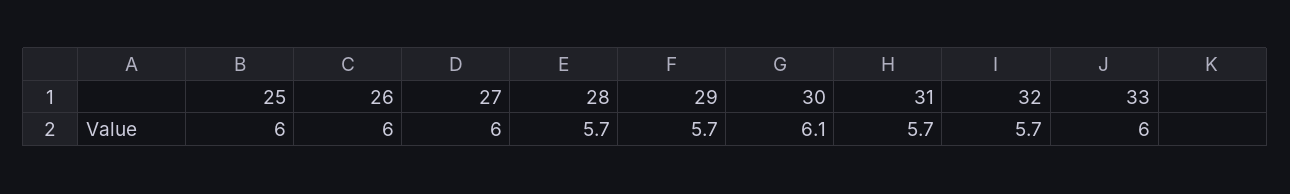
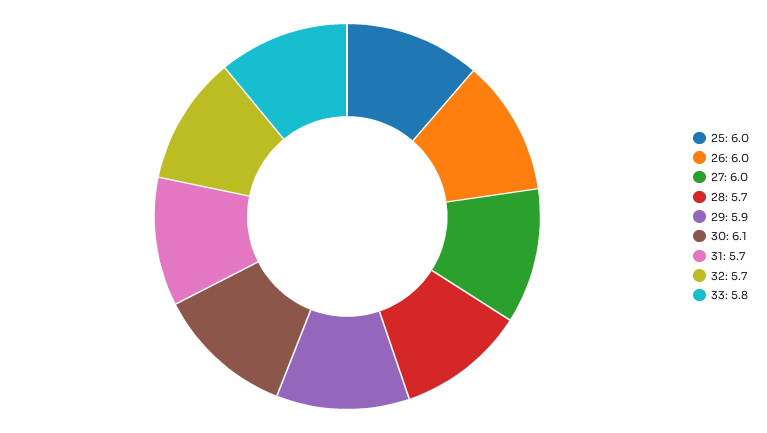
29: 5.7 -> 5.9
33: 6 -> 5.8

